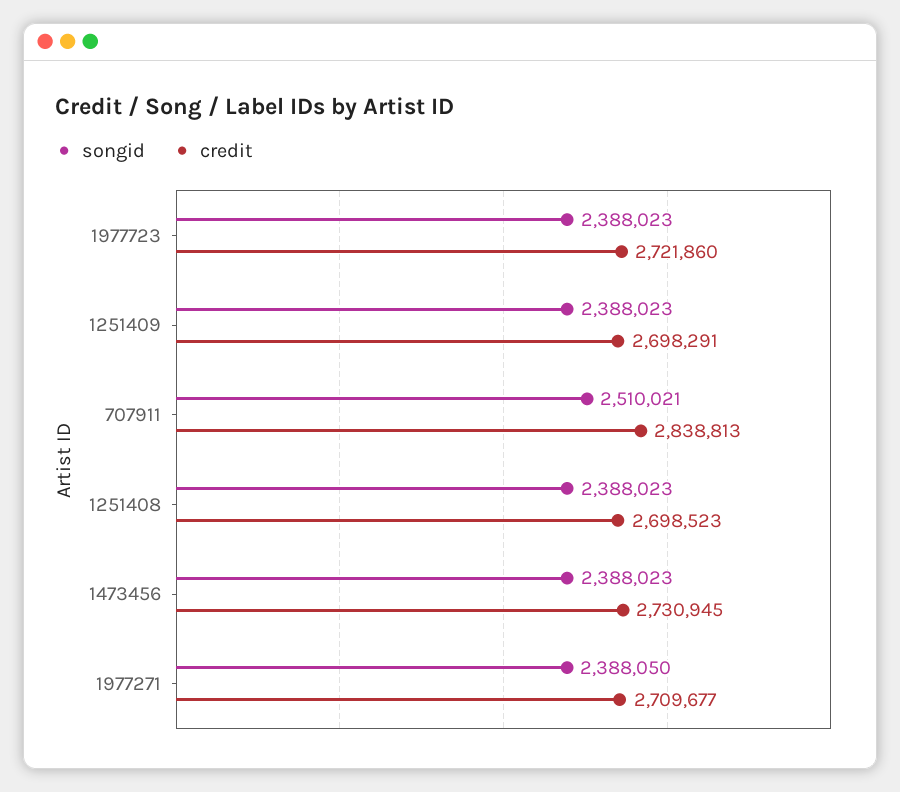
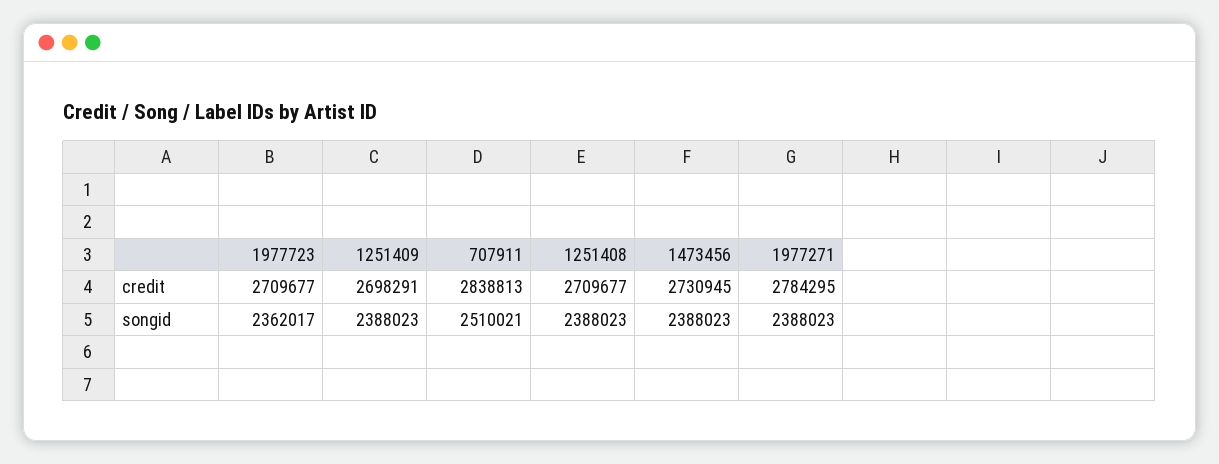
songid, 1977723: 2388023 -> 2362017
credit, 1977723: 2721860 -> 2709677
credit, 1251408: 2698523 -> 2709677
songid, 1977271: 2388050 -> 2388023
credit, 1977271: 2709677 -> 2784295

